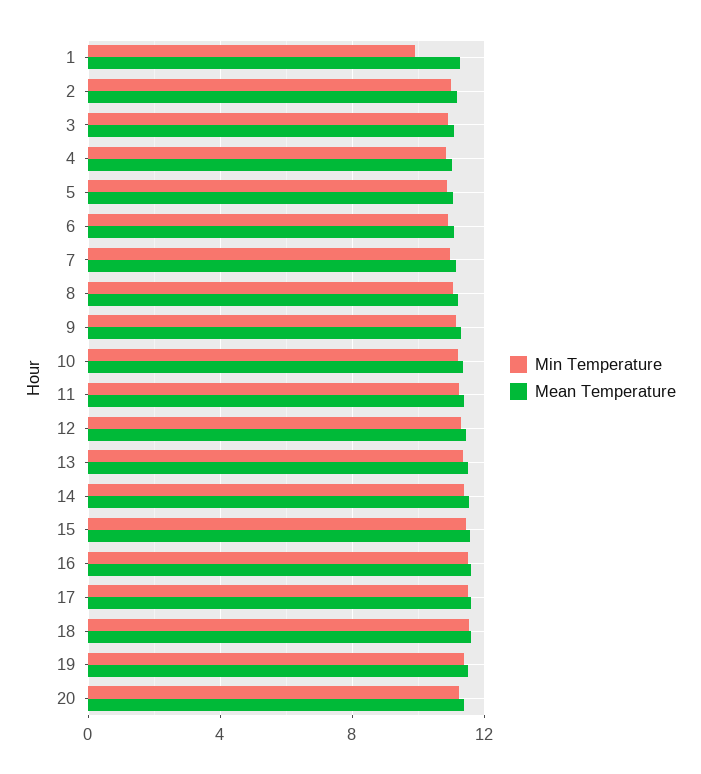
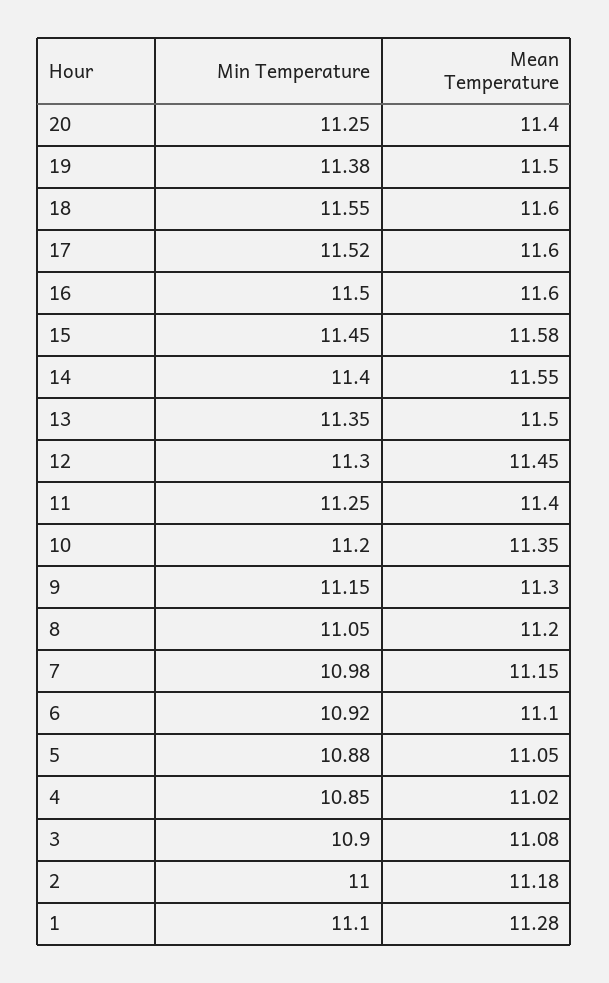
Min Temperature, 1: 10 -> 11.1

